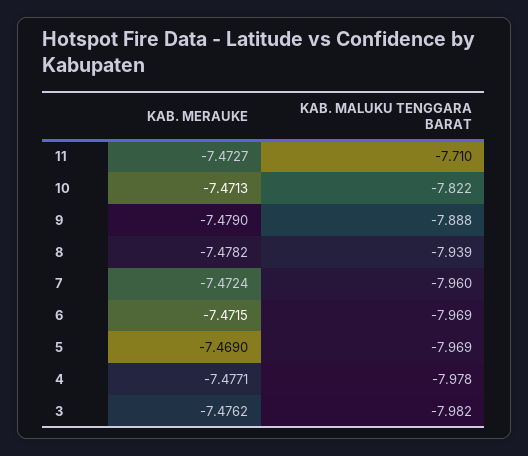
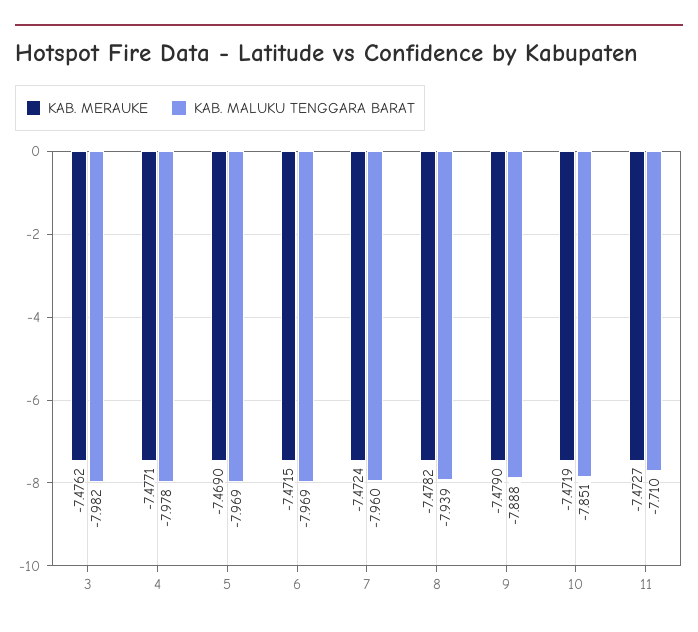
KAB. MERAUKE, 10: -7.4713 -> -7.4719
KAB. MALUKU TENGGARA BARAT, 10: -7.822 -> -7.851

